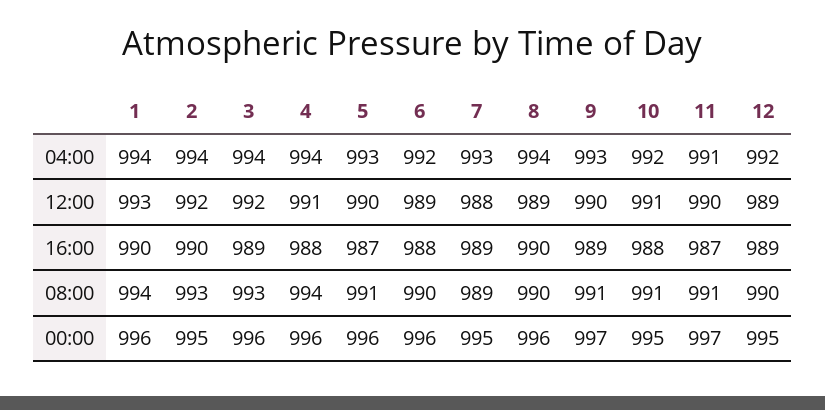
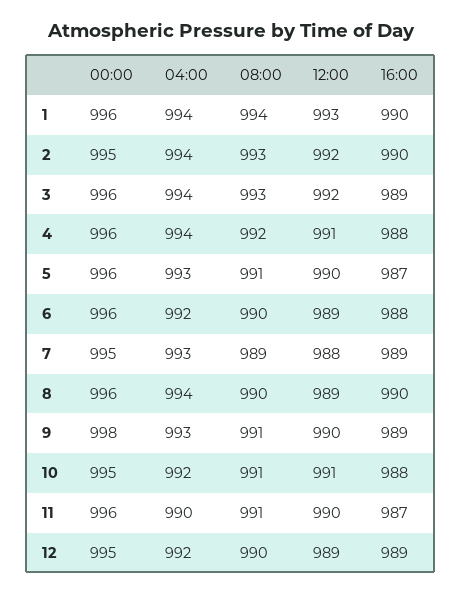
11, 04:00: 991 -> 990
4, 08:00: 994 -> 992
9, 00:00: 997 -> 998
11, 00:00: 997 -> 996

